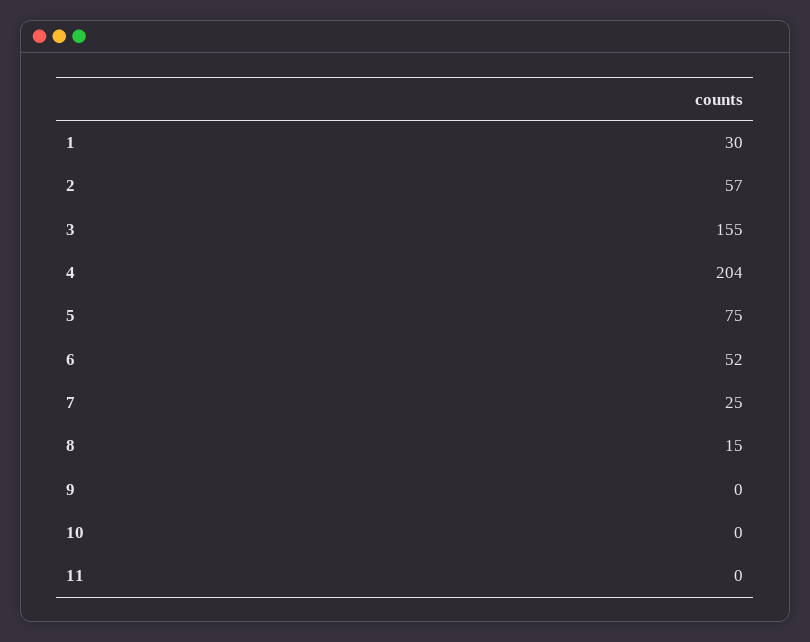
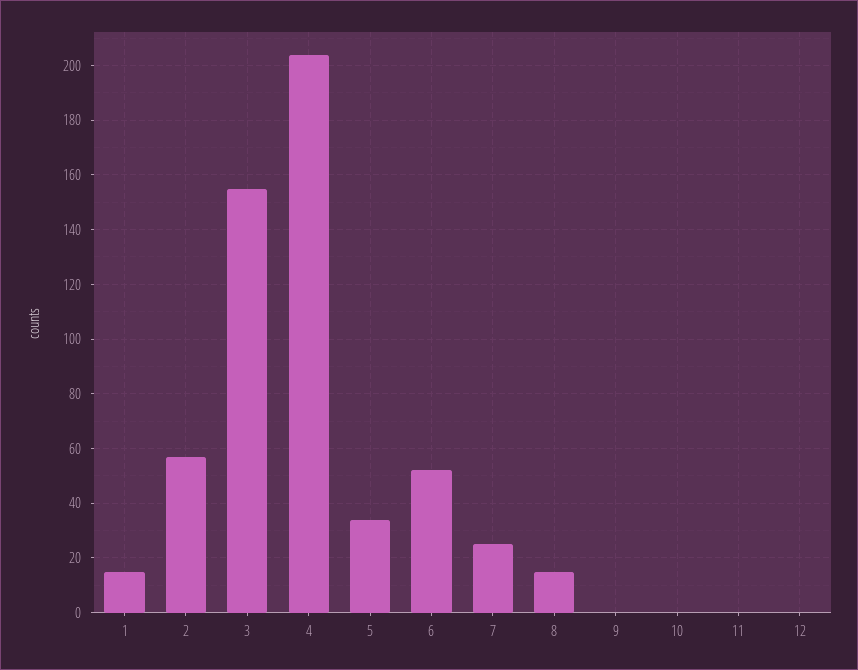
1: 30 -> 15
5: 75 -> 35
12: none -> 0

